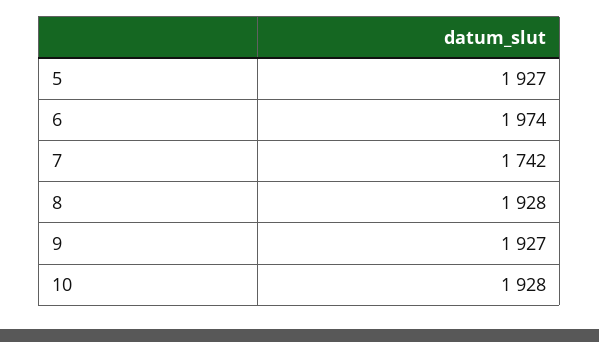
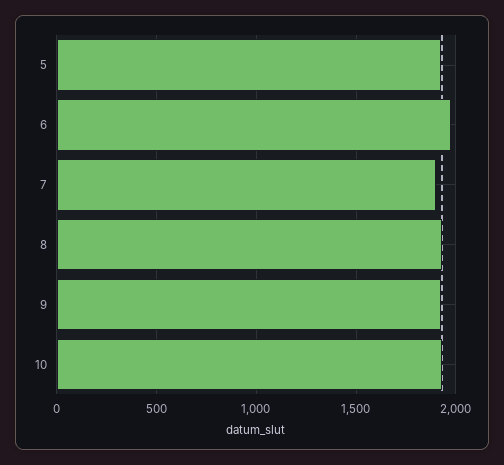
7: 1742 -> 1900

